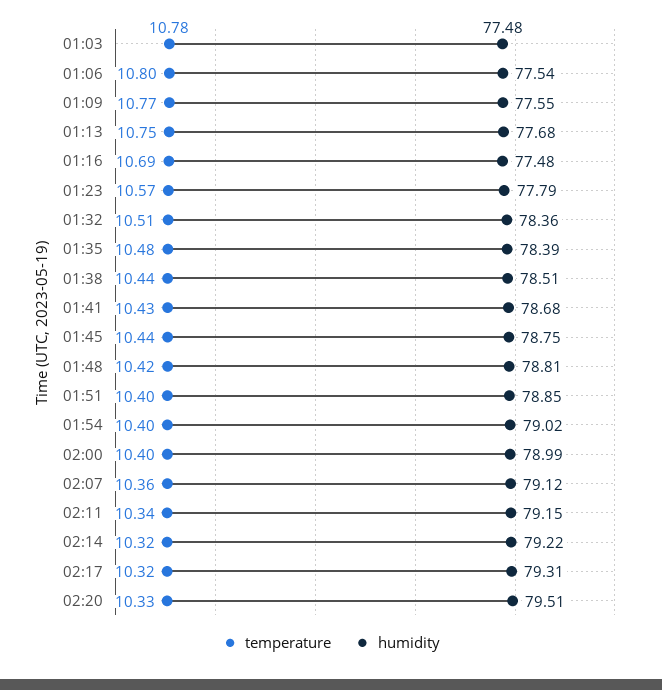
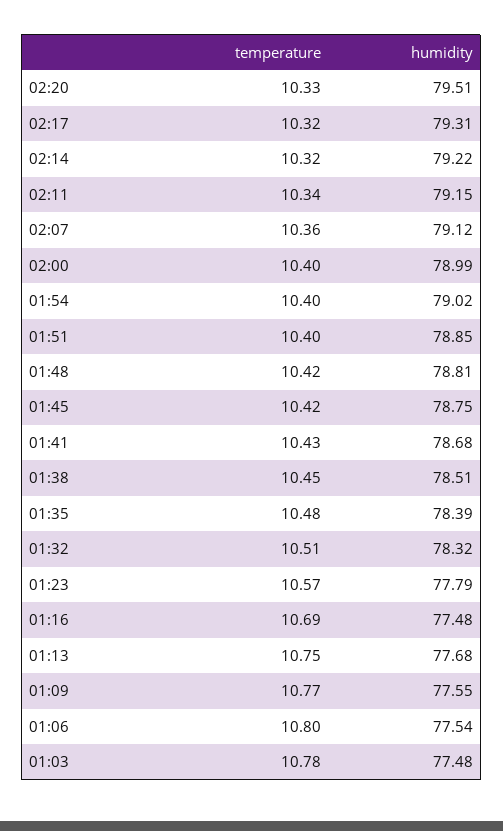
humidity, 01:32: 78.36 -> 78.32
temperature, 01:38: 10.44 -> 10.45
temperature, 01:45: 10.44 -> 10.42

